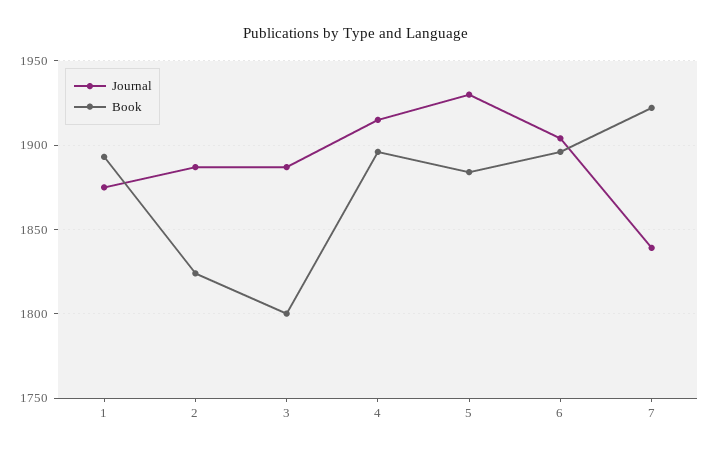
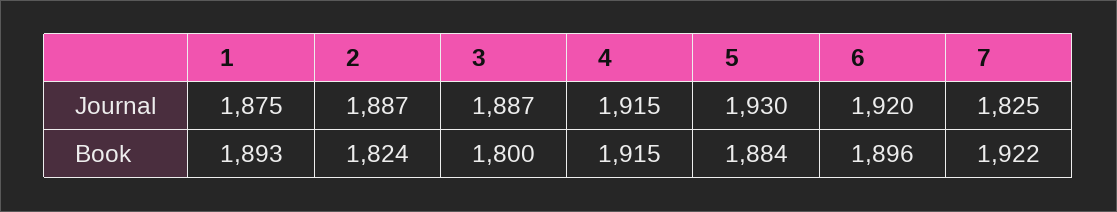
Book, 4: 1895 -> 1915
Journal, 6: 1905 -> 1920
Journal, 7: 1840 -> 1825

